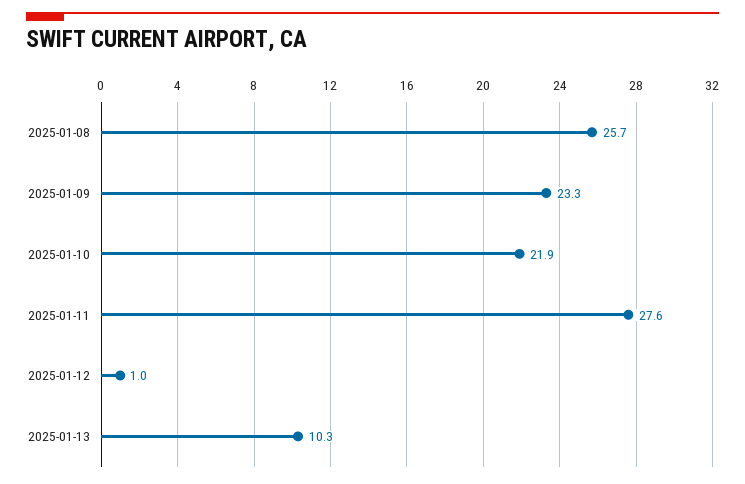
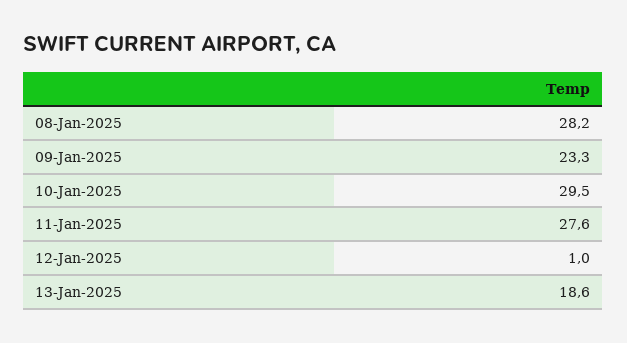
2025-01-08: 25.7 -> 28.2
2025-01-10: 21.9 -> 29.5
2025-01-13: 10.3 -> 18.6

